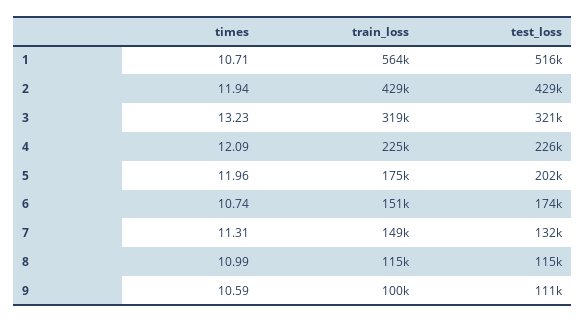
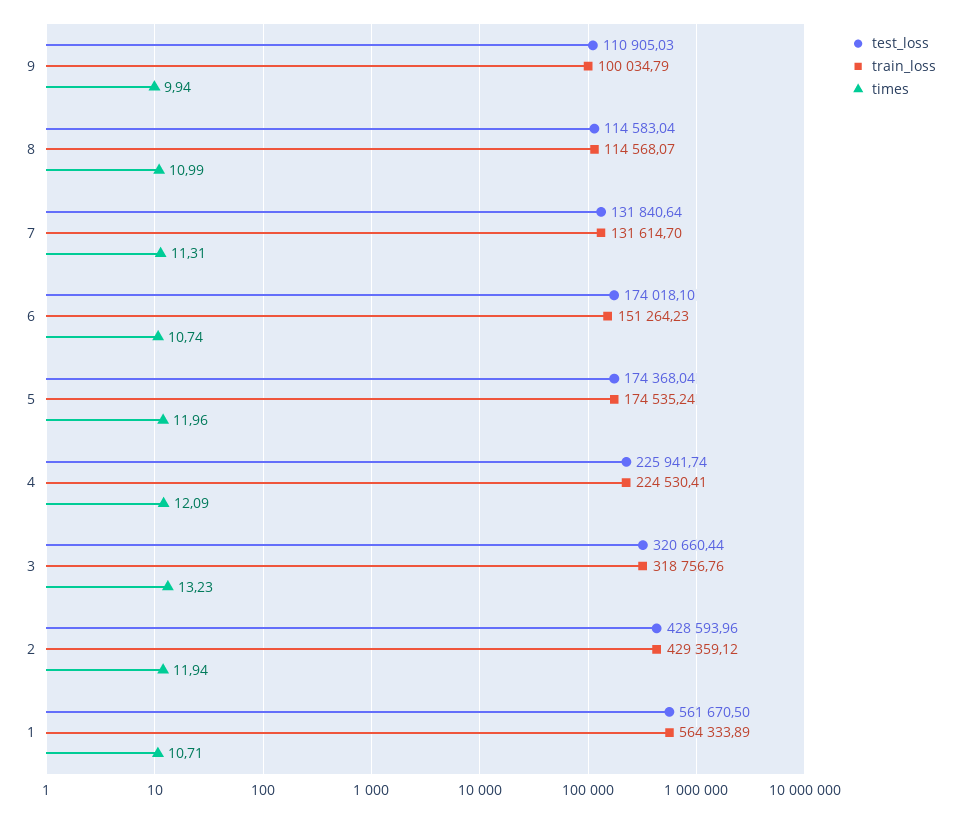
test_loss, 1: 516000 -> 561670.5
test_loss, 5: 202000 -> 174368.04
train_loss, 7: 149000 -> 131614.7
times, 9: 10.59 -> 9.94

